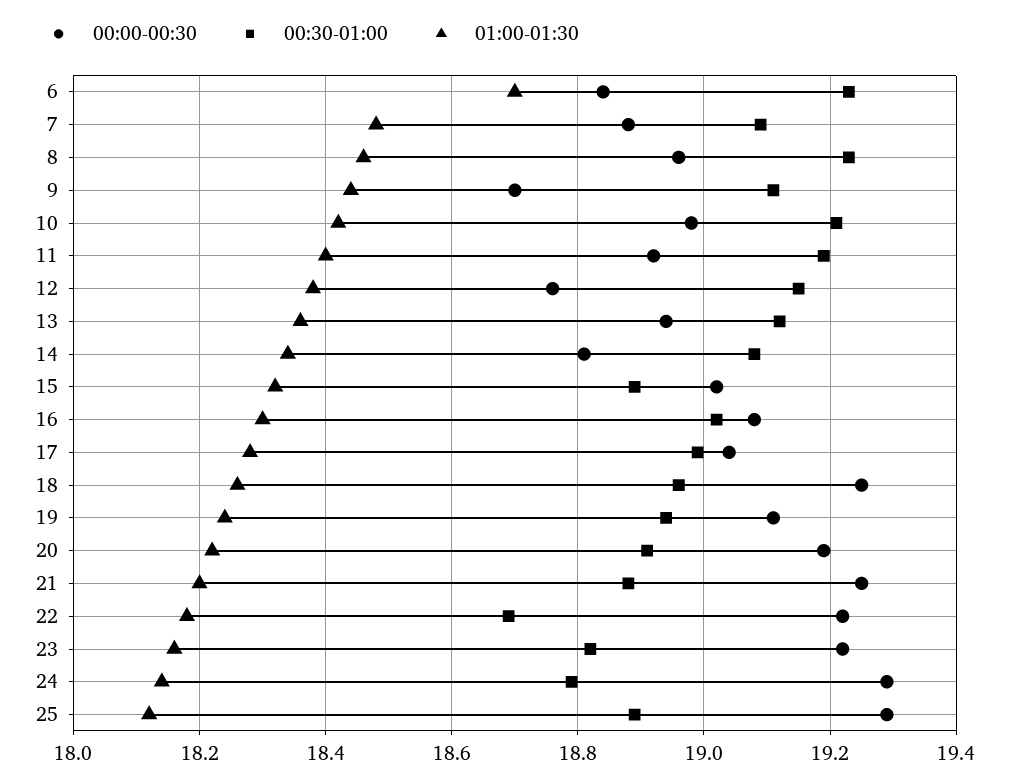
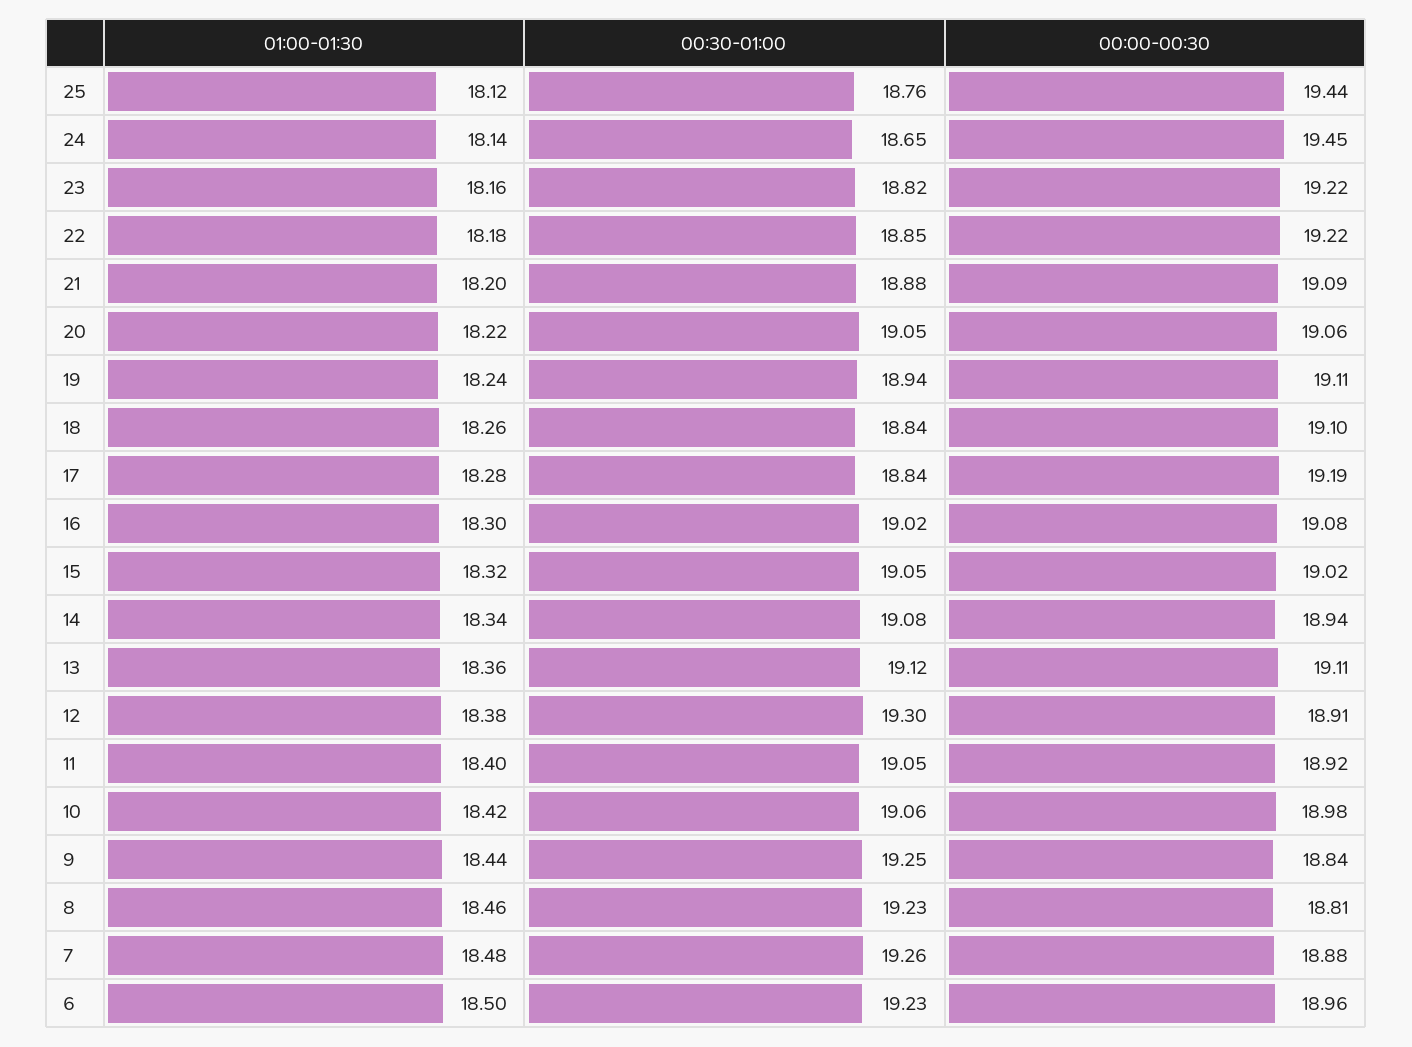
00:00-00:30, 6: 18.85 -> 18.96
01:00-01:30, 6: 18.7 -> 18.5
00:30-01:00, 7: 19.1 -> 19.26
00:00-00:30, 8: 18.95 -> 18.81
00:00-00:30, 9: 18.7 -> 18.84
00:30-01:00, 9: 19.1 -> 19.25
00:30-01:00, 10: 19.2 -> 19.06
00:30-01:00, 11: 19.2 -> 19.05
00:00-00:30, 12: 18.75 -> 18.91
00:30-01:00, 12: 19.15 -> 19.3
00:00-00:30, 13: 18.95 -> 19.11
00:00-00:30, 14: 18.8 -> 18.94
00:30-01:00, 15: 18.9 -> 19.05
00:00-00:30, 17: 19.05 -> 19.19
00:30-01:00, 17: 19 -> 18.84
00:00-00:30, 18: 19.25 -> 19.1
00:30-01:00, 18: 18.95 -> 18.84
00:00-00:30, 20: 19.2 -> 19.06
00:30-01:00, 20: 18.9 -> 19.05
00:00-00:30, 21: 19.25 -> 19.09
00:30-01:00, 22: 18.7 -> 18.85
00:00-00:30, 24: 19.3 -> 19.45
00:30-01:00, 24: 18.8 -> 18.65
00:00-00:30, 25: 19.3 -> 19.44
00:30-01:00, 25: 18.9 -> 18.76

